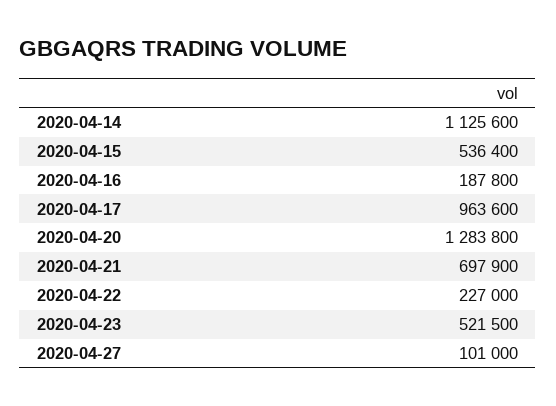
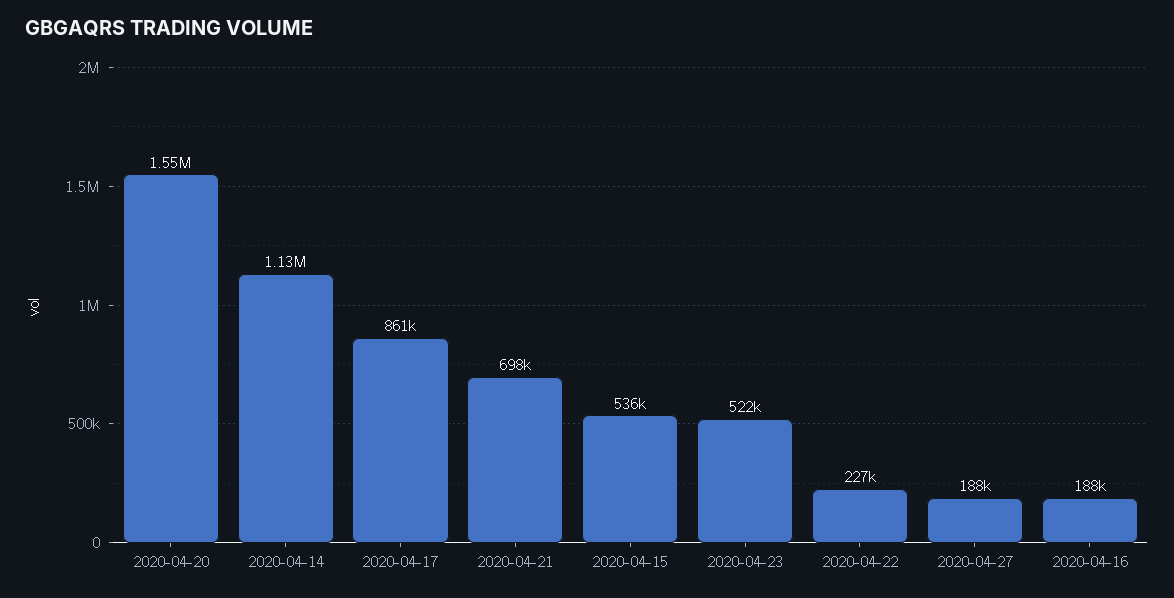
2020-04-17: 963600 -> 861000
2020-04-20: 1283800 -> 1550000
2020-04-27: 101000 -> 188000

